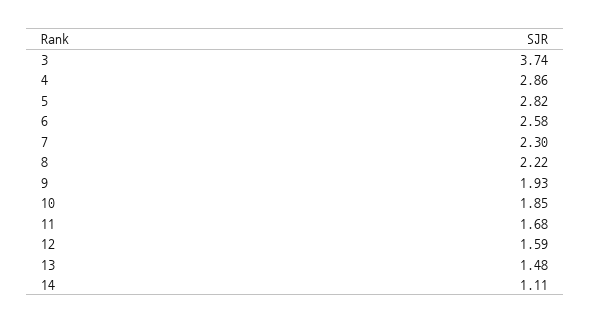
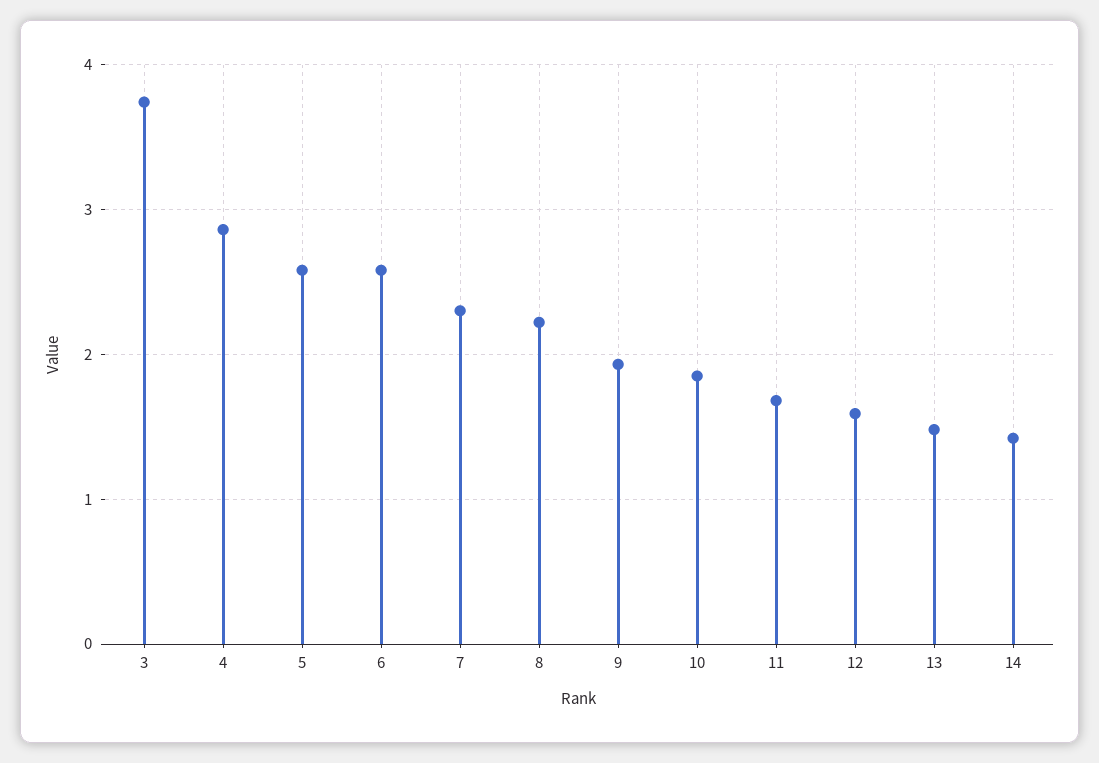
5: 2.82 -> 2.6
14: 1.11 -> 1.4

